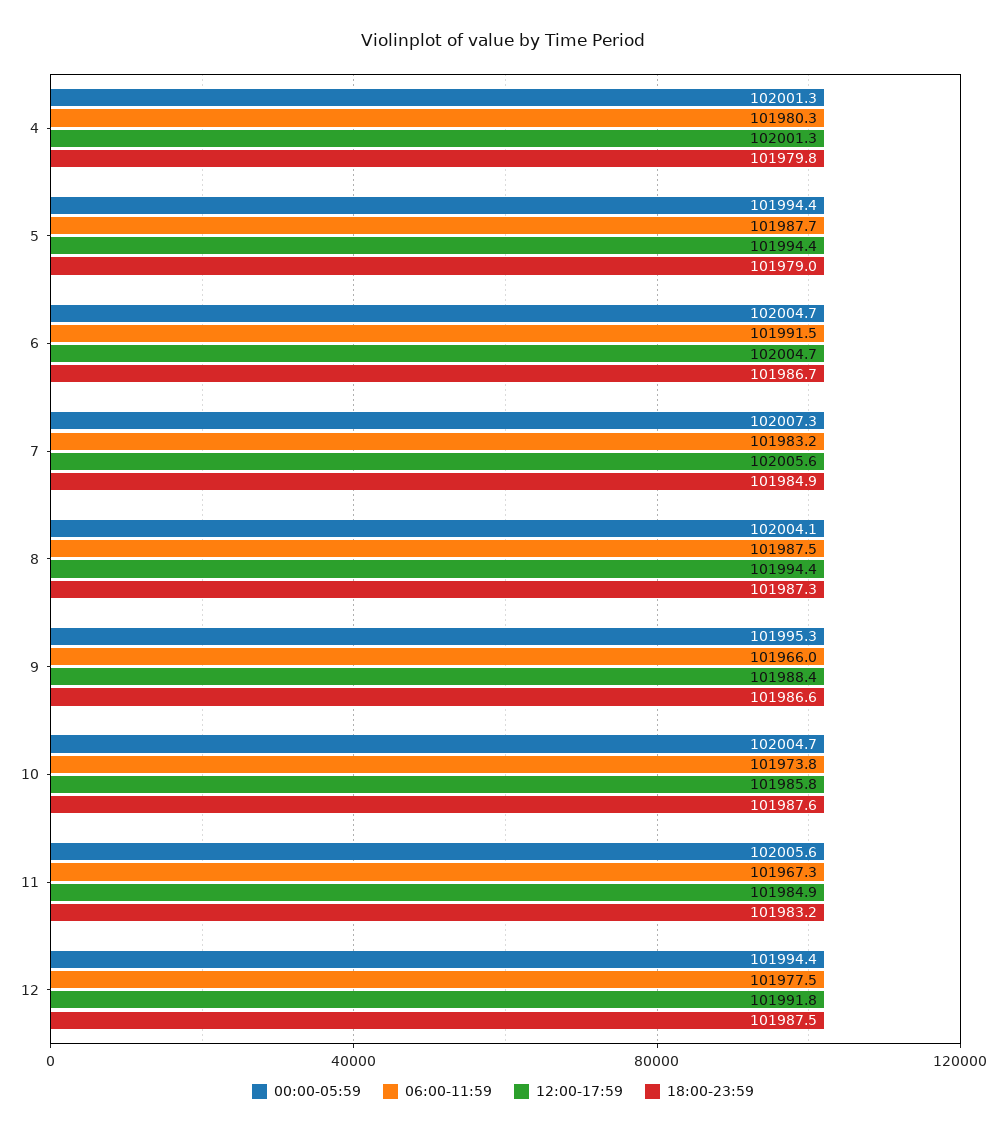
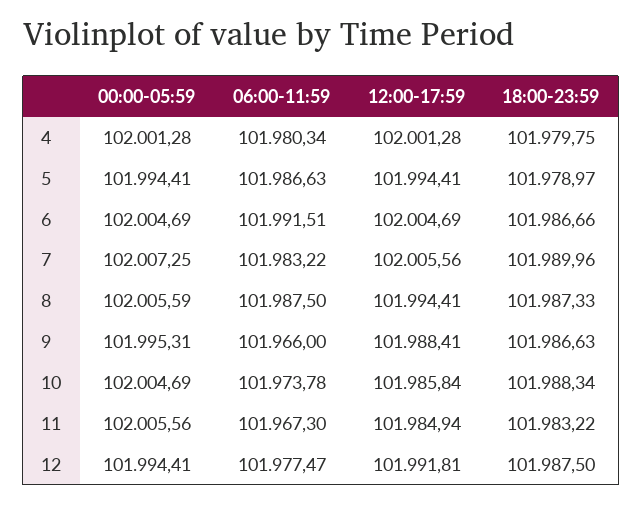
06:00-11:59, 5: 101987.7 -> 101986.63
18:00-23:59, 7: 101984.9 -> 101989.96
00:00-05:59, 8: 102004.1 -> 102005.59
18:00-23:59, 10: 101987.6 -> 101988.34

